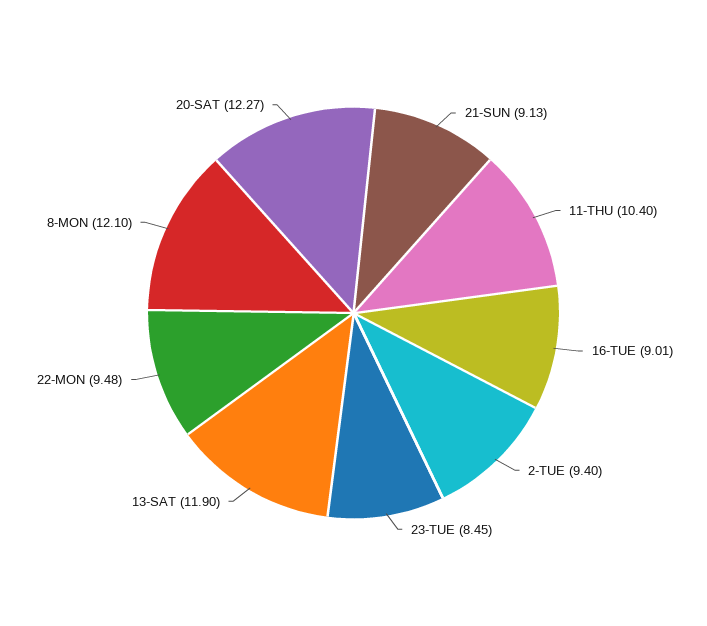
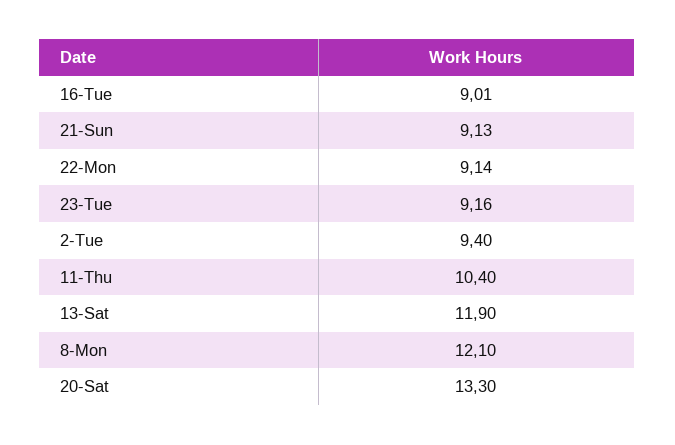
23-TUE: 8.45 -> 9.16
22-MON: 9.48 -> 9.14
20-SAT: 12.27 -> 13.3

